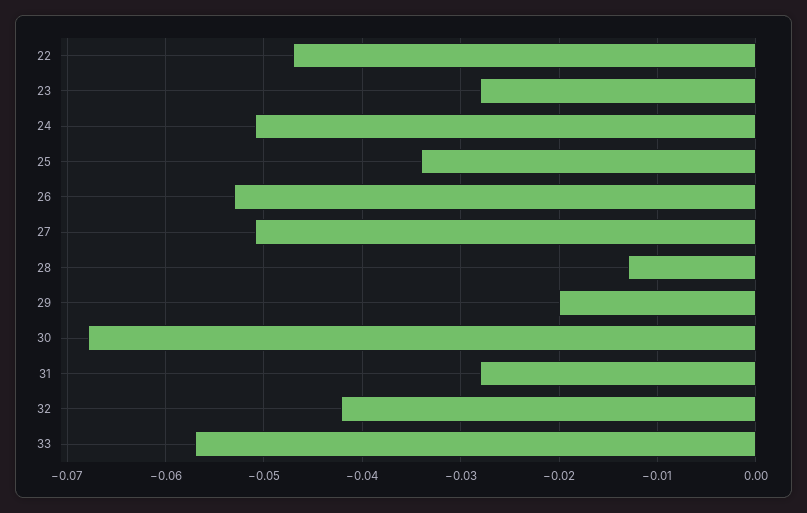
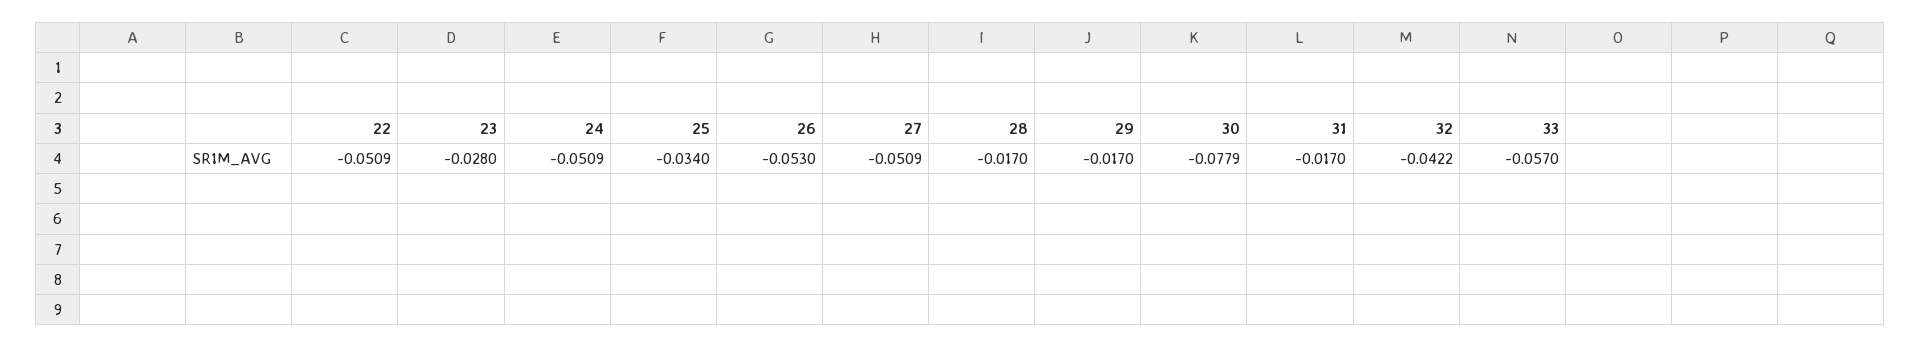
22: -0.047 -> -0.0509
28: -0.013 -> -0.017
29: -0.02 -> -0.017
30: -0.068 -> -0.0779
31: -0.028 -> -0.017

